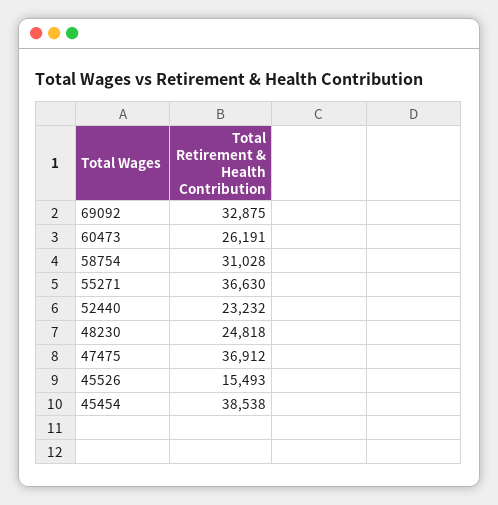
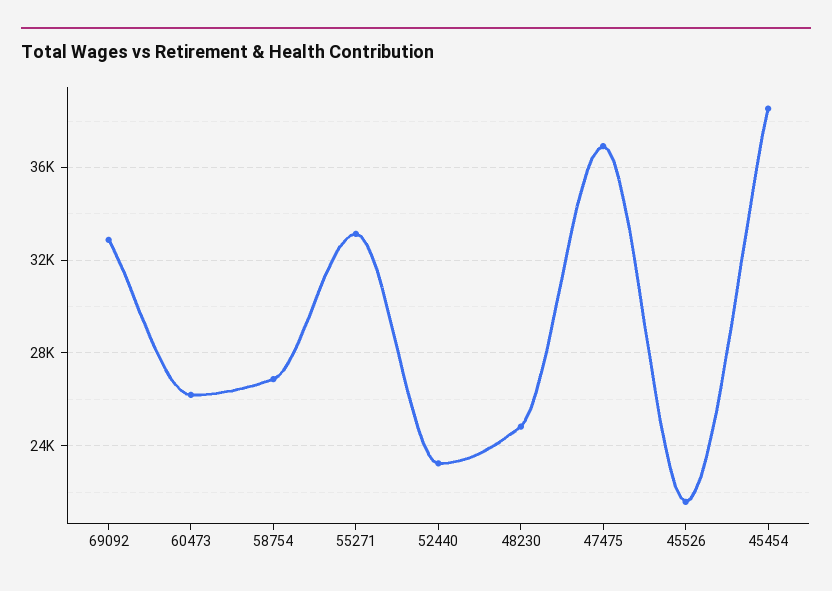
58754: 31028 -> 27000
55271: 36630 -> 33000
45526: 15493 -> 21500

